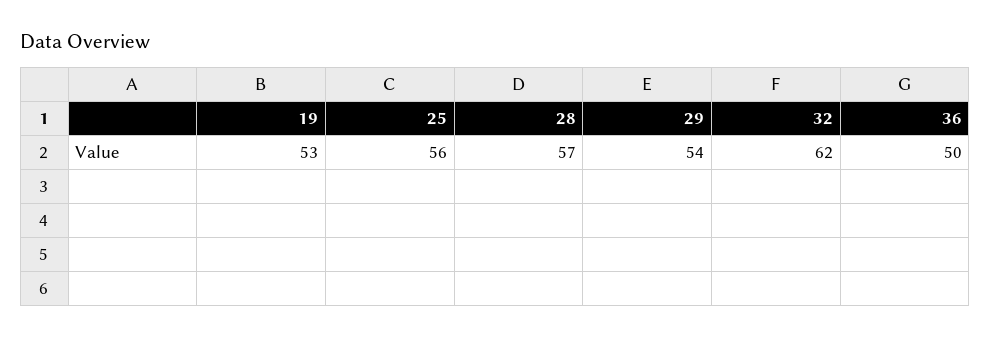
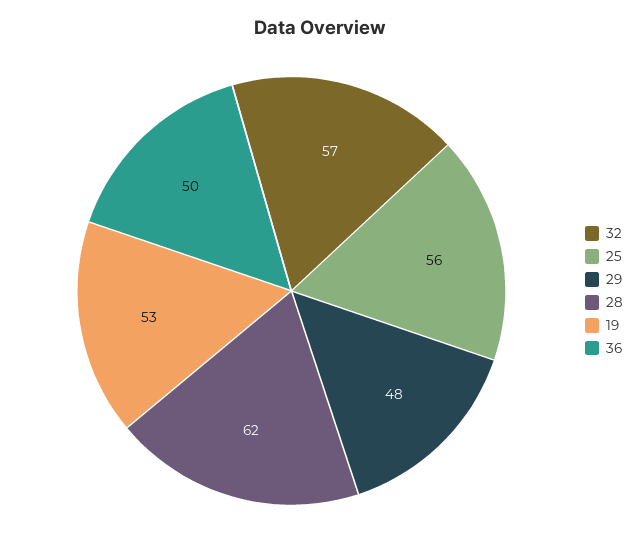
28: 57 -> 62
29: 54 -> 48
32: 62 -> 57

